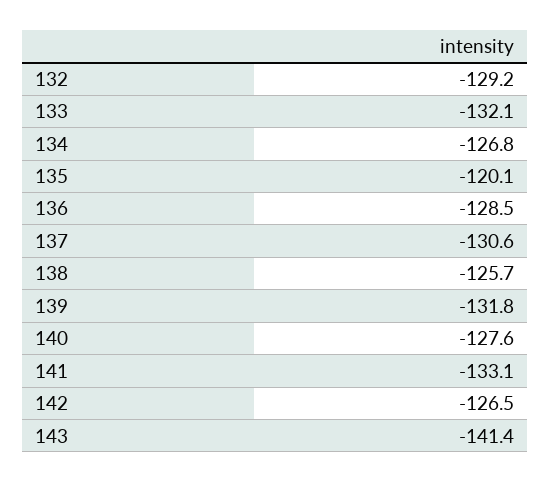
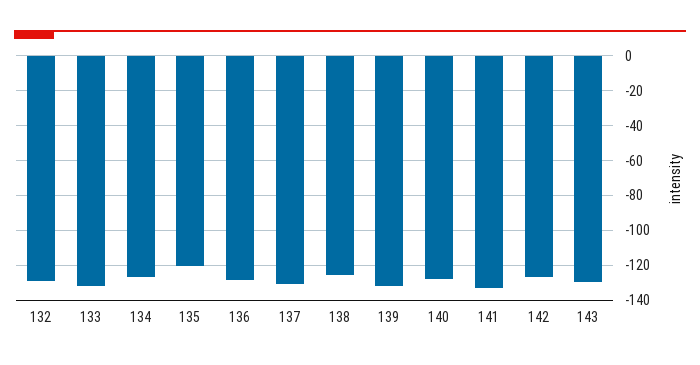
143: -141.4 -> -130

